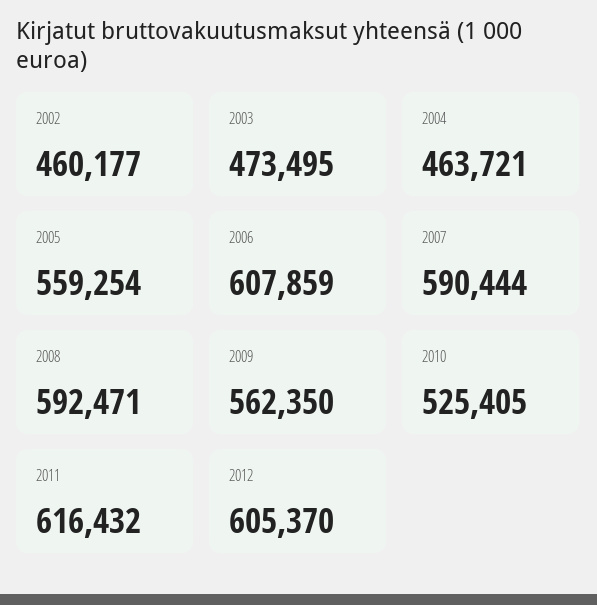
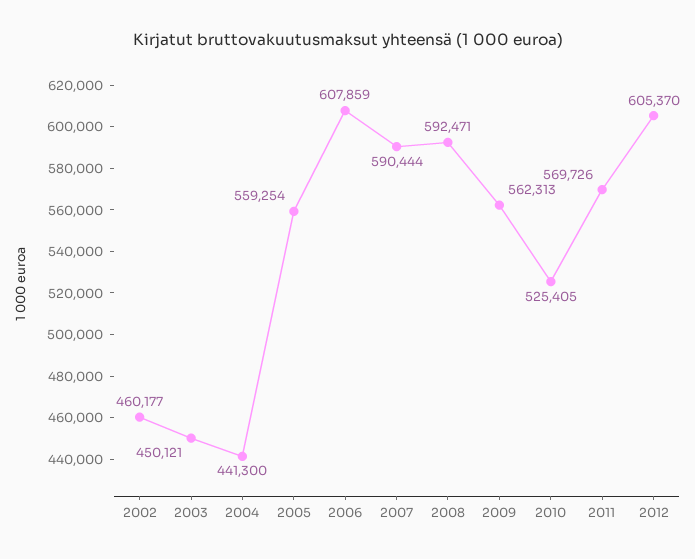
2003: 473495 -> 450121
2004: 463721 -> 441300
2009: 562350 -> 562313
2011: 616432 -> 569726

